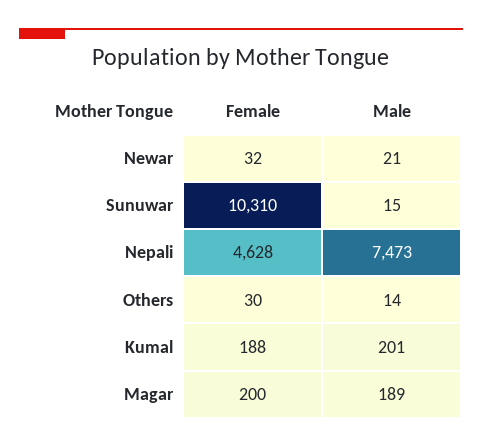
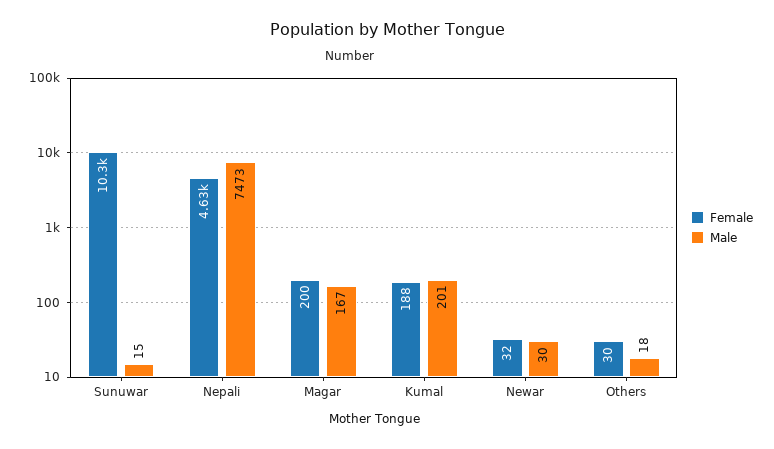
Male, Newar: 21 -> 30
Male, Others: 14 -> 18
Male, Magar: 189 -> 167

